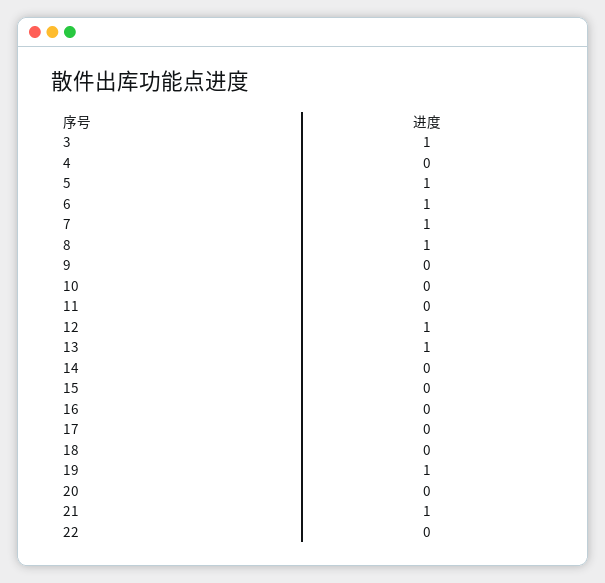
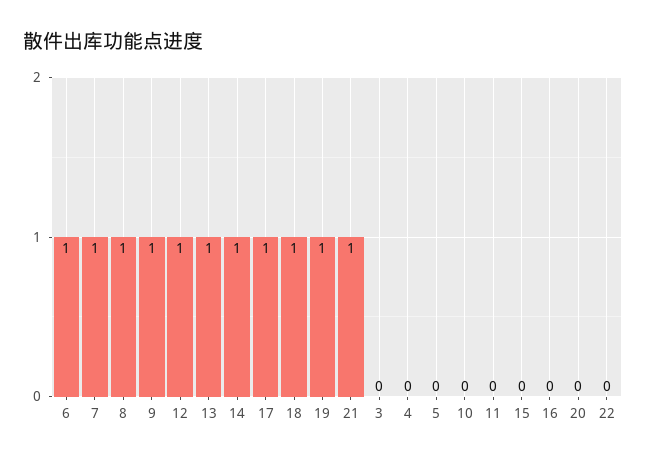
3: 1 -> 0
5: 1 -> 0
9: 0 -> 1
14: 0 -> 1
17: 0 -> 1
18: 0 -> 1

